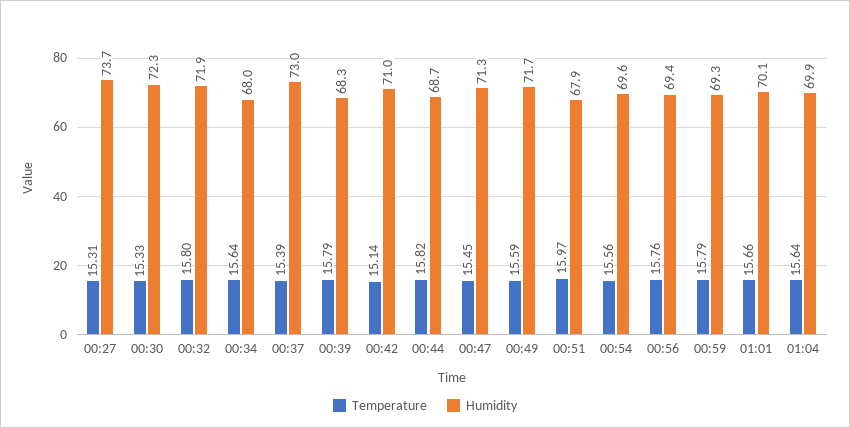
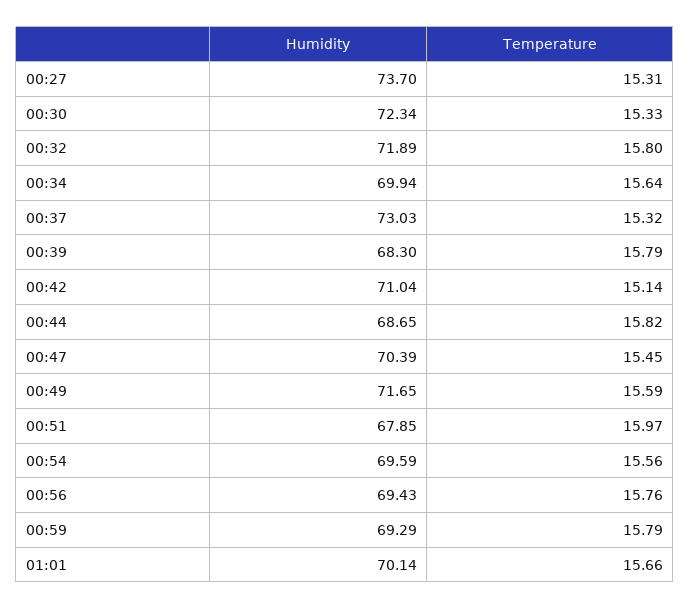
Humidity, 00:34: 68 -> 69.94
Temperature, 00:37: 15.39 -> 15.32
Humidity, 00:47: 71.3 -> 70.39
Temperature, 01:04: 15.64 -> none
Humidity, 01:04: 69.9 -> none

